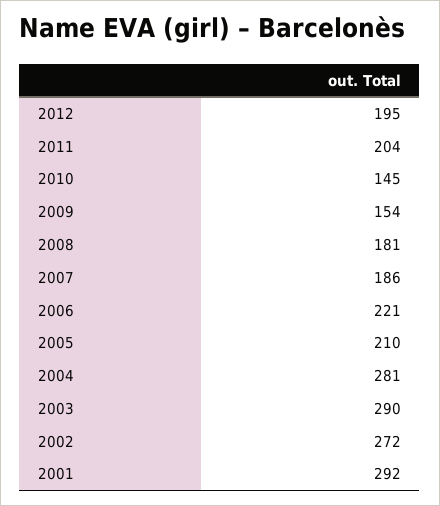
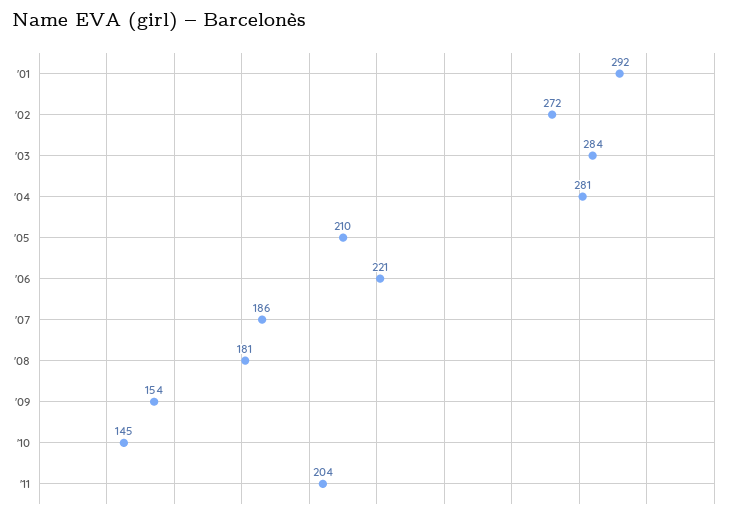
2012: 195 -> none
2003: 290 -> 284

